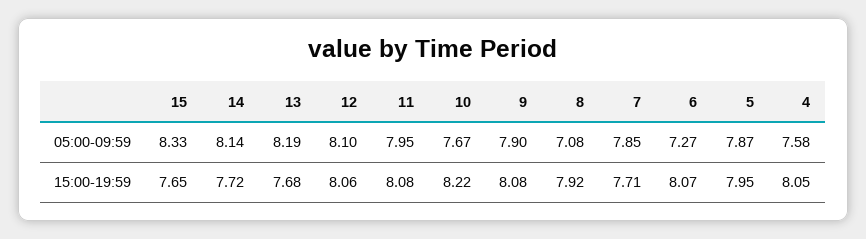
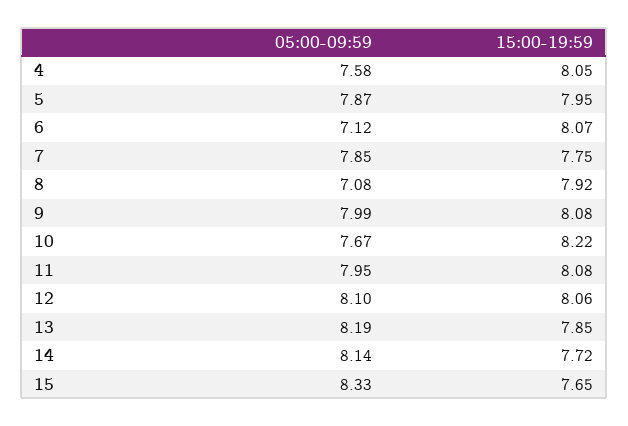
9, 05:00-09:59: 7.9 -> 7.99
6, 05:00-09:59: 7.27 -> 7.12
13, 15:00-19:59: 7.68 -> 7.85
7, 15:00-19:59: 7.71 -> 7.75

